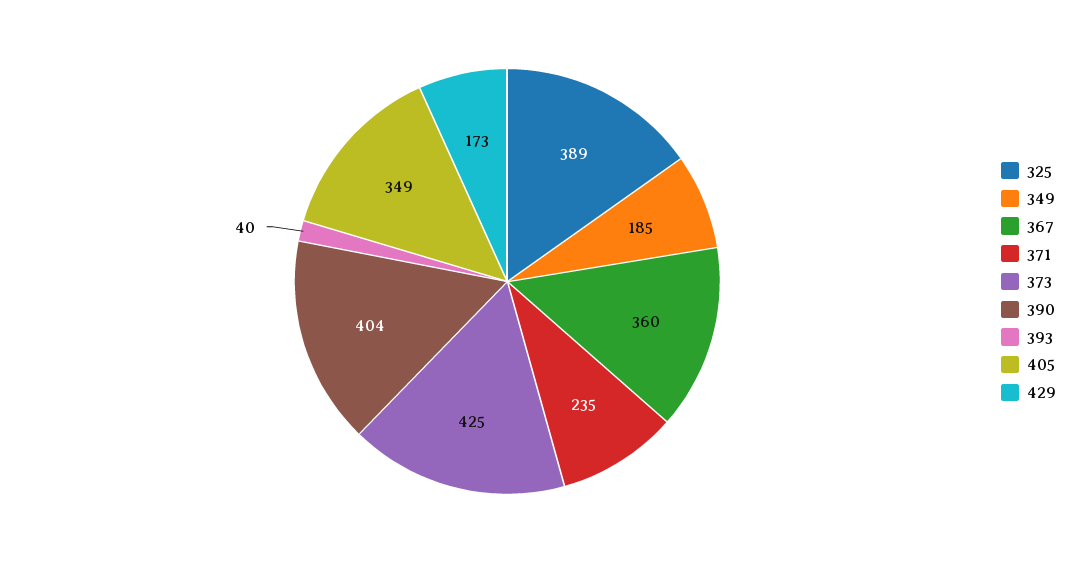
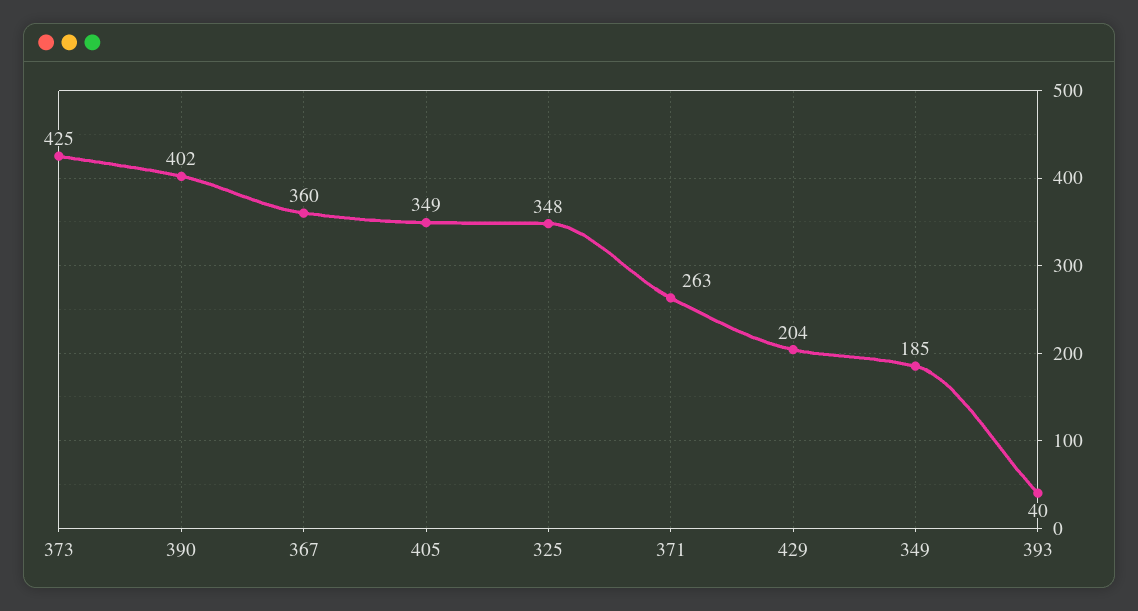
325: 389 -> 348
371: 235 -> 263
390: 404 -> 402
429: 173 -> 204

